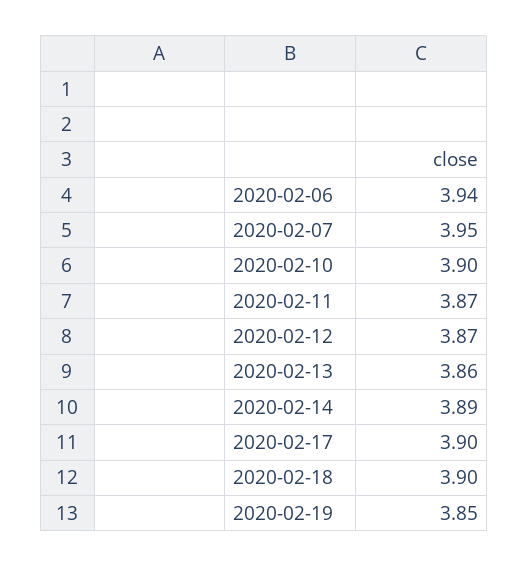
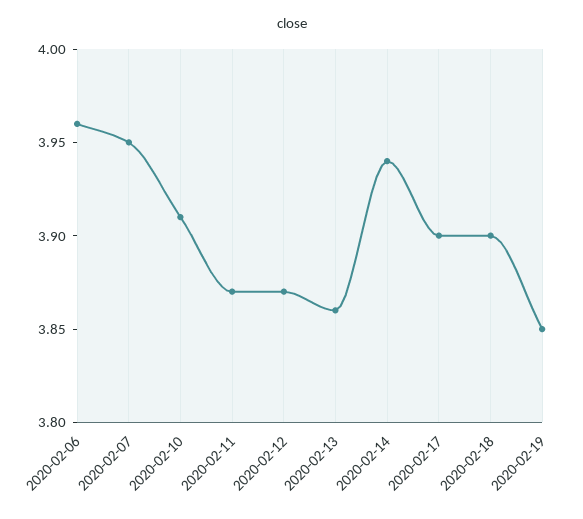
2020-02-06: 3.94 -> 3.96
2020-02-10: 3.9 -> 3.91
2020-02-14: 3.89 -> 3.94

